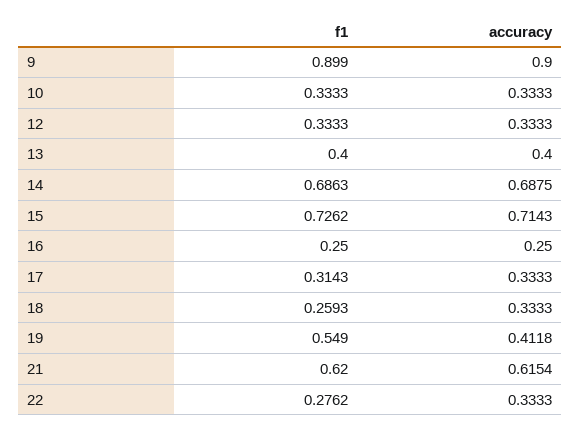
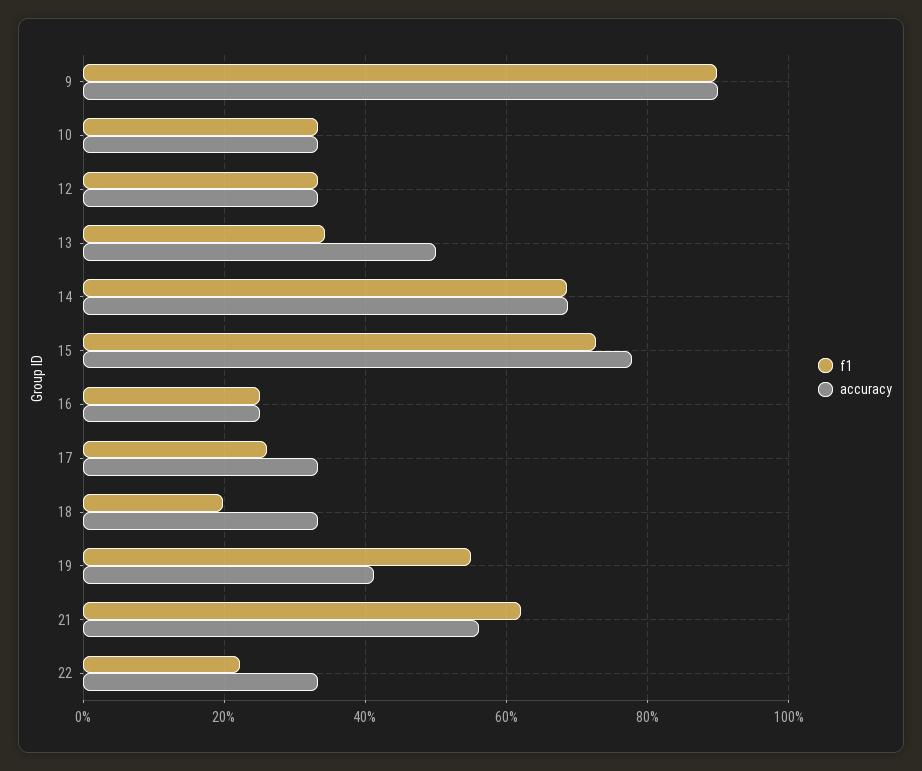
f1, 13: 0.4 -> 0.34
accuracy, 13: 0.4 -> 0.5
accuracy, 15: 0.7143 -> 0.78
f1, 17: 0.3143 -> 0.26
f1, 18: 0.2593 -> 0.2
accuracy, 21: 0.6154 -> 0.56
f1, 22: 0.2762 -> 0.22

